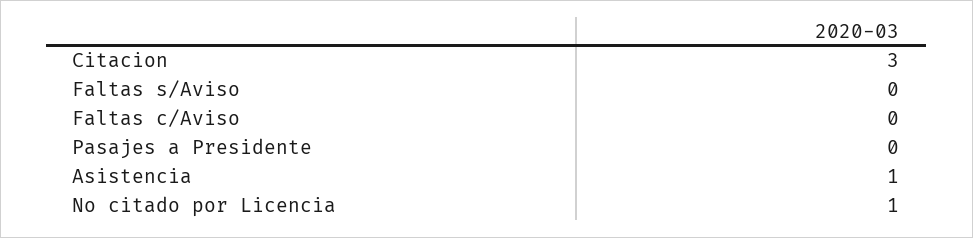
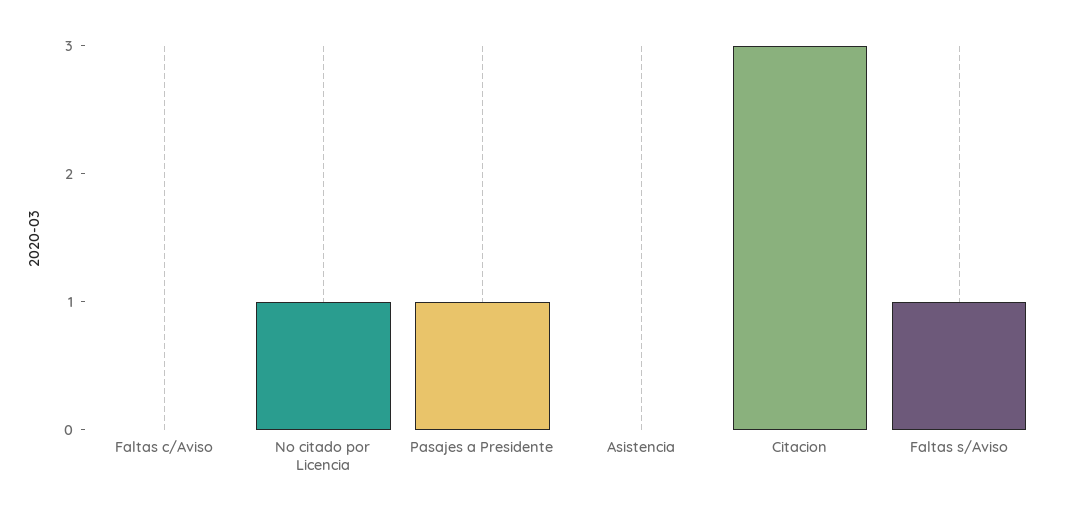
Faltas s/Aviso: 0 -> 1
Pasajes a Presidente: 0 -> 1
Asistencia: 1 -> 0

